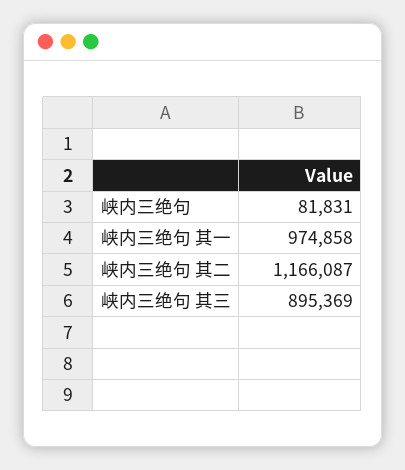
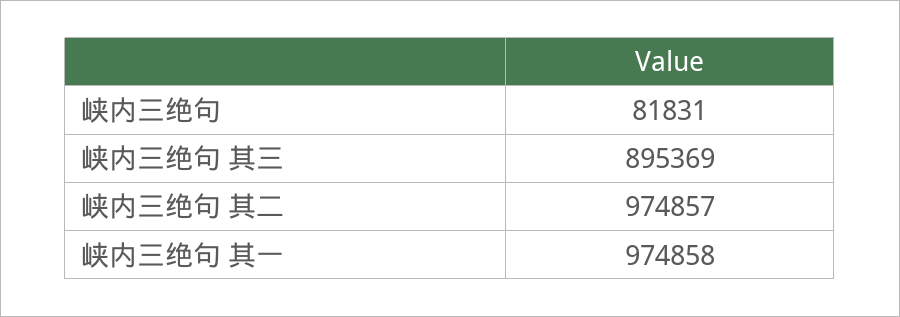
峡内三绝句 其二: 1166087 -> 974857

